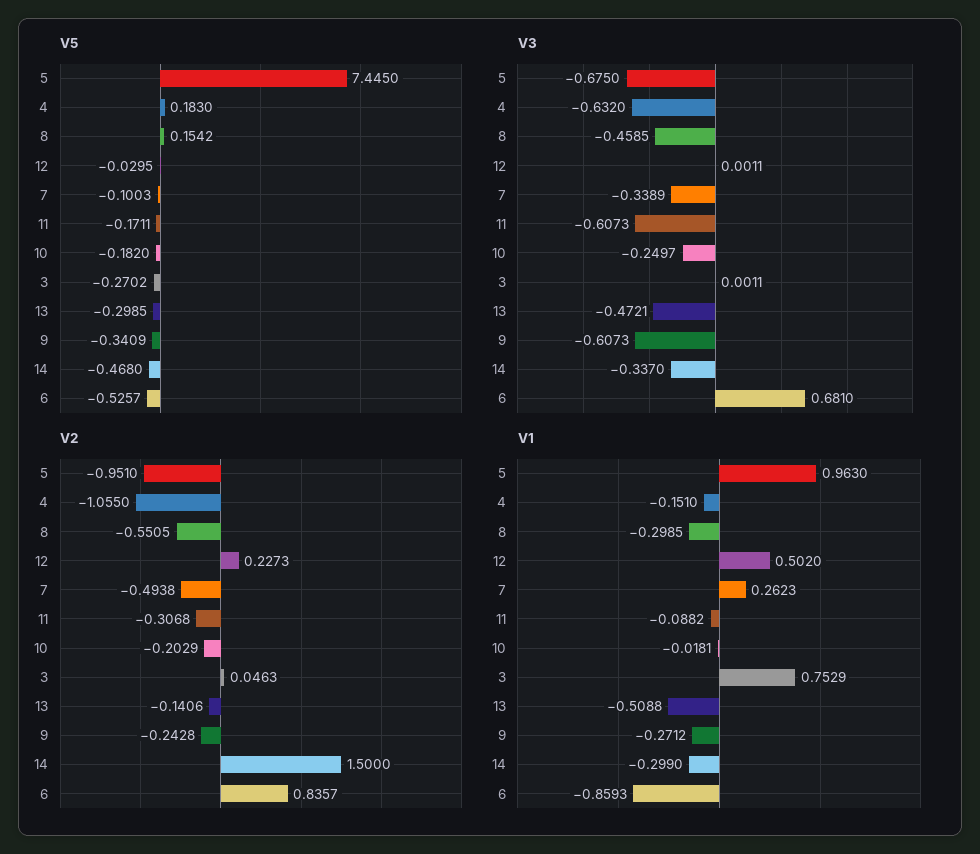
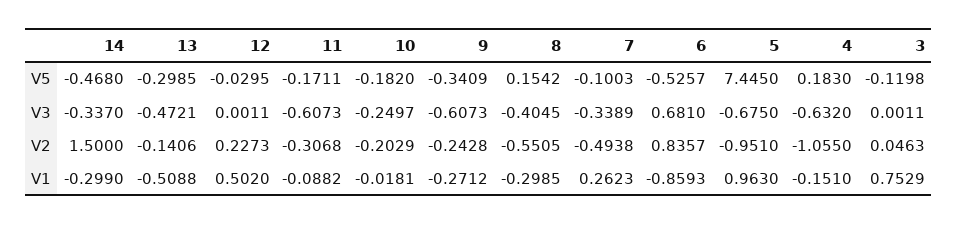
V5, 3: -0.2702 -> -0.1198
V3, 8: -0.4585 -> -0.4045

